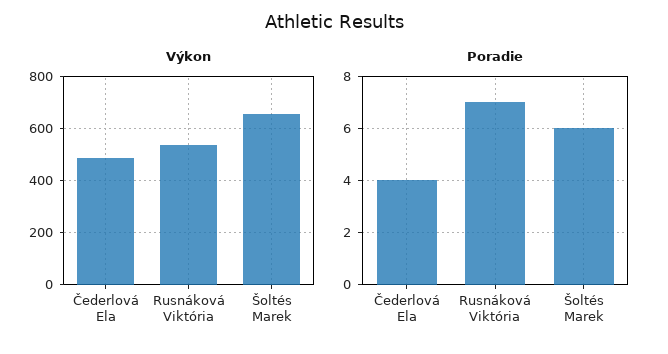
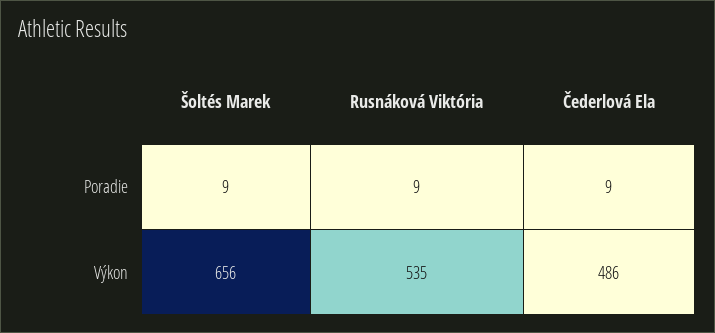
Poradie, Čederlová Ela: 4 -> 9
Poradie, Rusnáková Viktória: 7 -> 9
Poradie, Šoltés Marek: 6 -> 9

